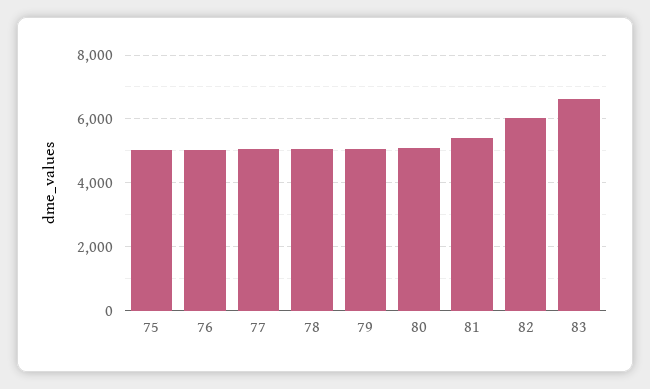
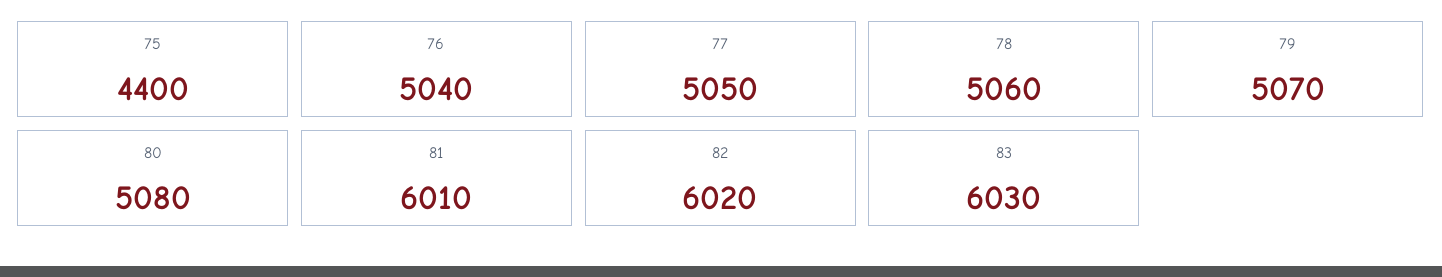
75: 5000 -> 4400
81: 5400 -> 6010
83: 6600 -> 6030

